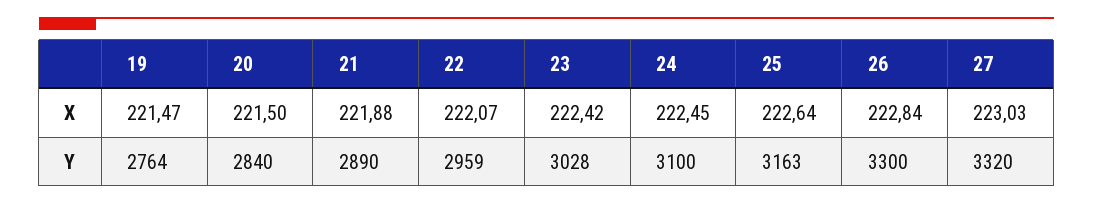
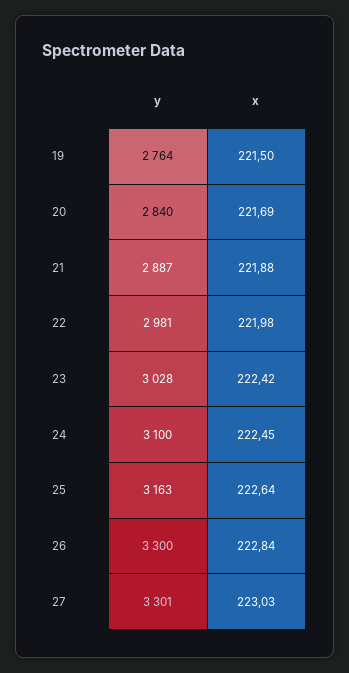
19, X: 221.47 -> 221.5
20, X: 221.5 -> 221.69
22, X: 222.07 -> 221.98
21, Y: 2890 -> 2887
22, Y: 2959 -> 2981
27, Y: 3320 -> 3301

